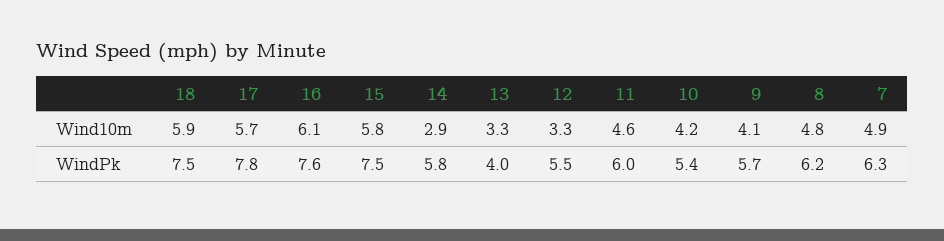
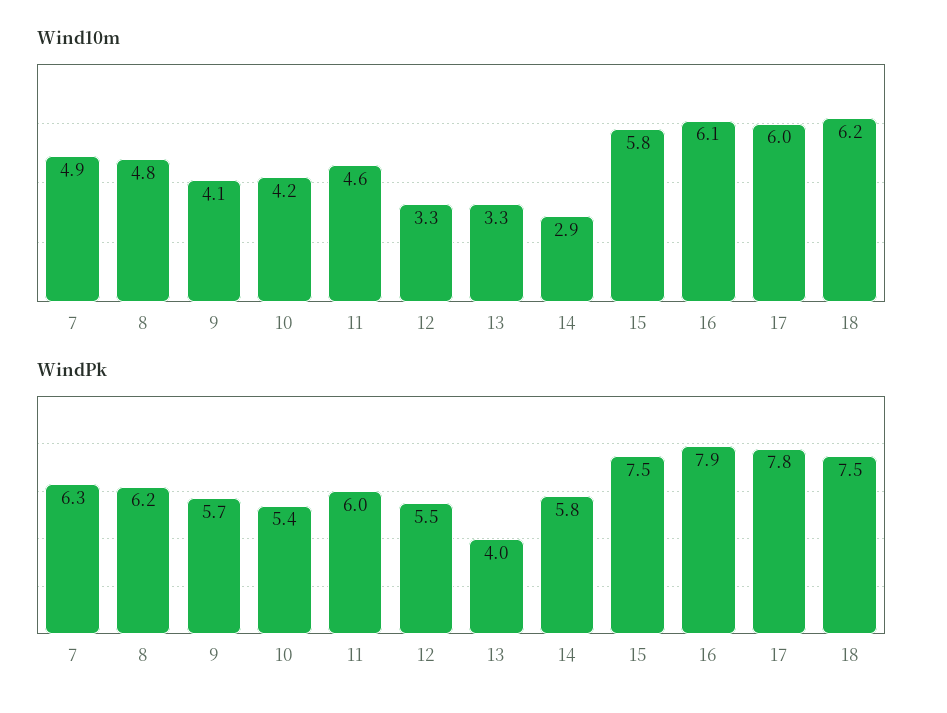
Wind10m, 18: 5.9 -> 6.2
Wind10m, 17: 5.7 -> 6
WindPk, 16: 7.6 -> 7.9

